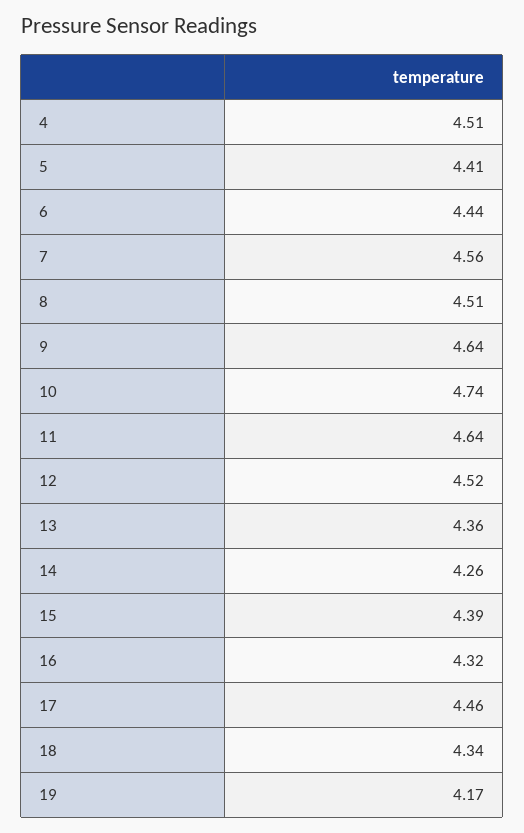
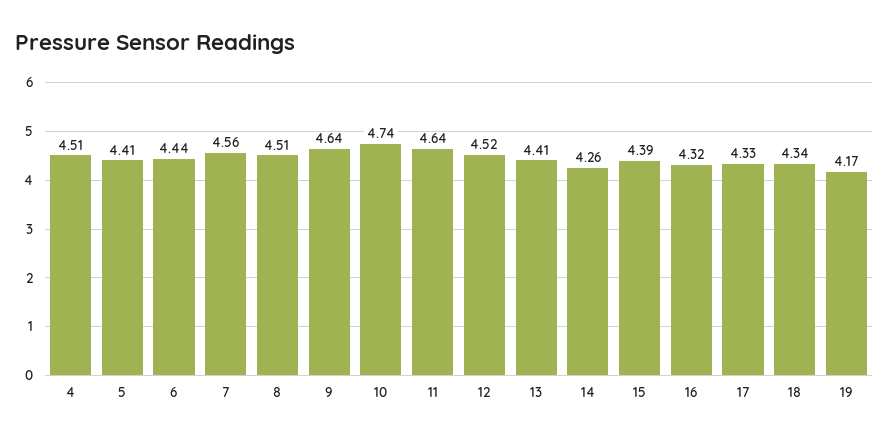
13: 4.36 -> 4.41
17: 4.46 -> 4.33

